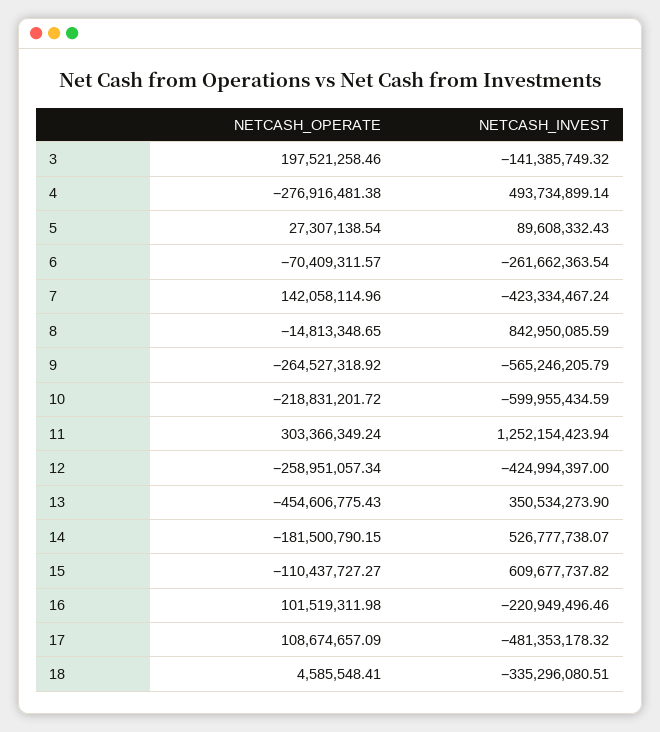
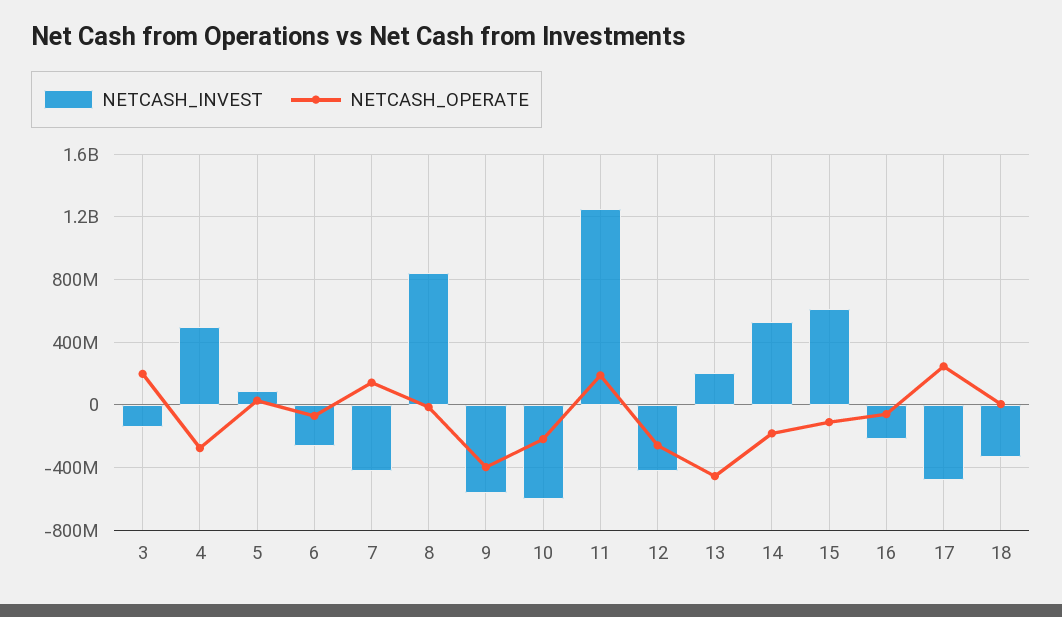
NETCASH_OPERATE, 9: -264527318.92 -> -400000000
NETCASH_OPERATE, 11: 303366349.24 -> 200000000
NETCASH_INVEST, 13: 350534273.9 -> 200000000
NETCASH_OPERATE, 16: 101519311.98 -> -50000000
NETCASH_OPERATE, 17: 108674657.09 -> 250000000

